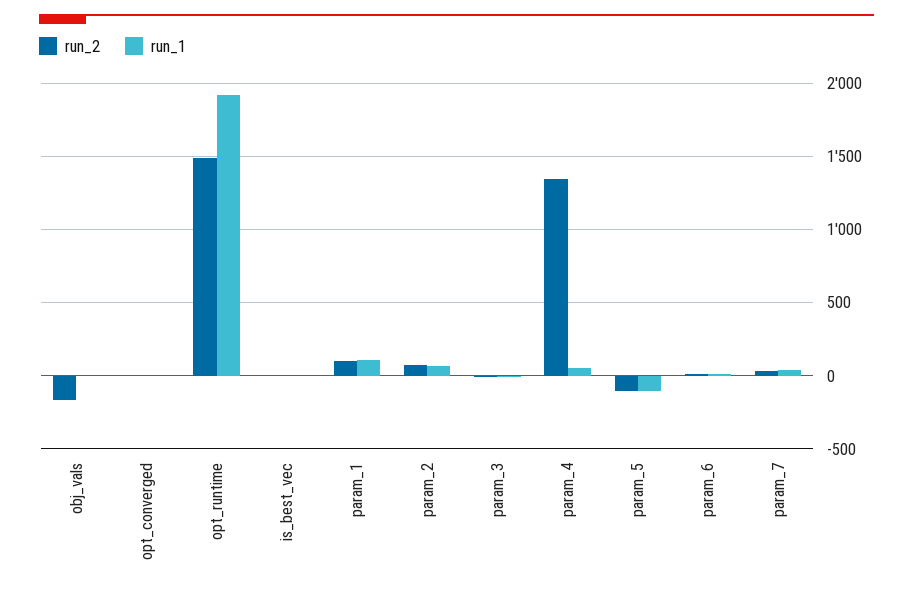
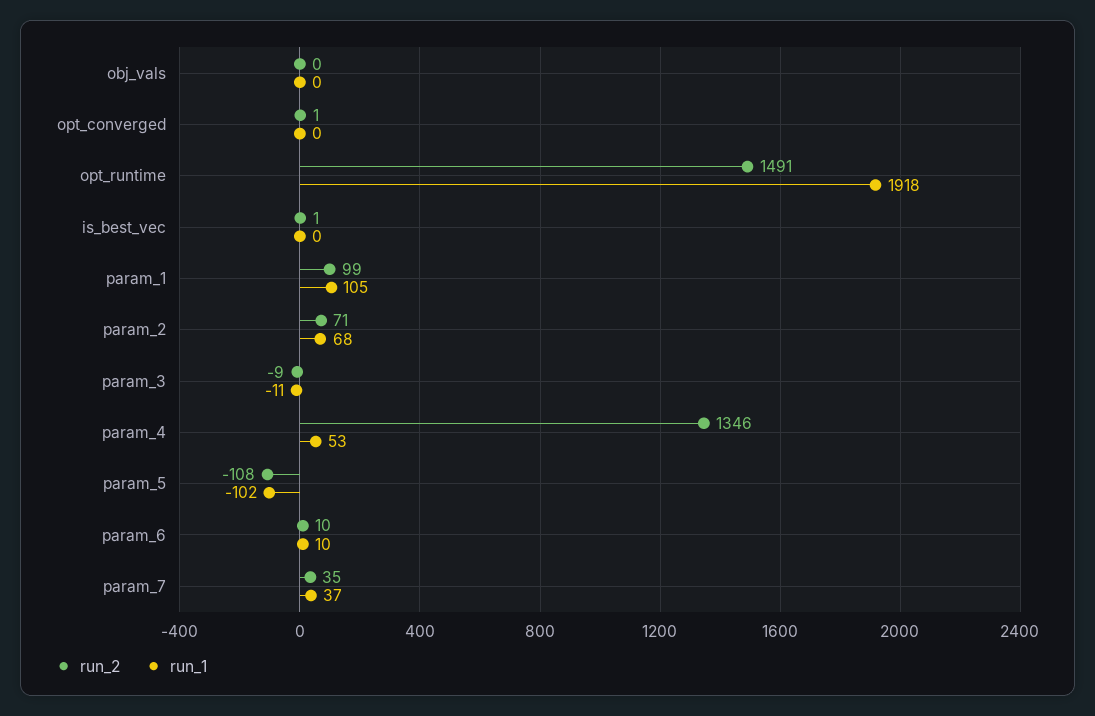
run_2, obj_vals: -150 -> 0

